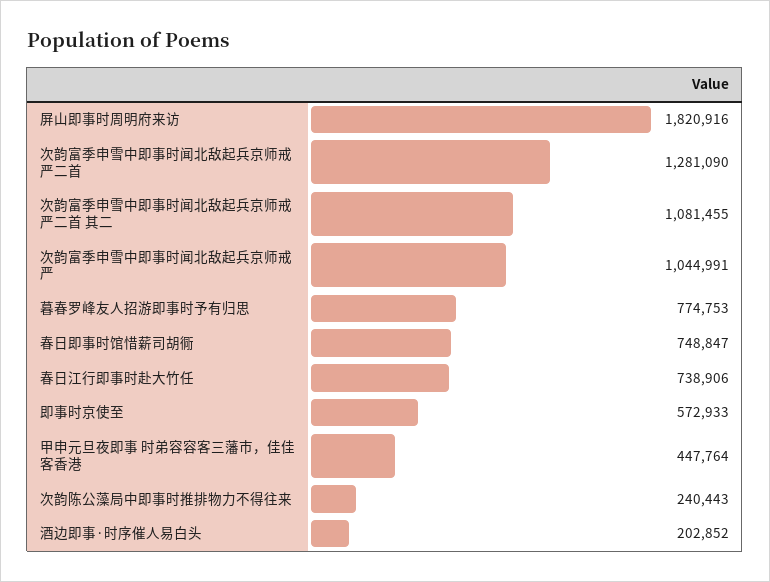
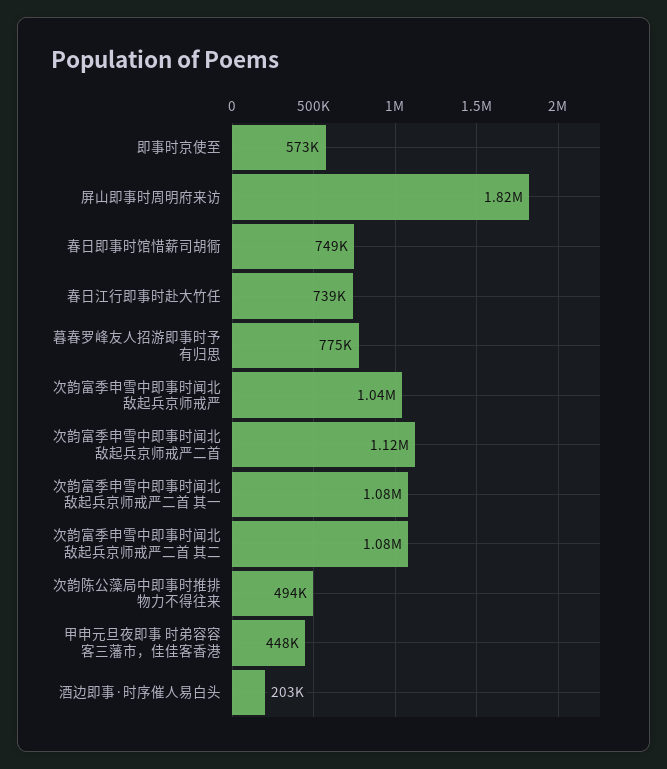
次韵富季申雪中即事时闻北敌起兵京师戒严二首: 1281090 -> 1120000
次韵陈公藻局中即事时推排物力不得往来: 240443 -> 494000
次韵富季申雪中即事时闻北敌起兵京师戒严二首 其一: none -> 1080000

